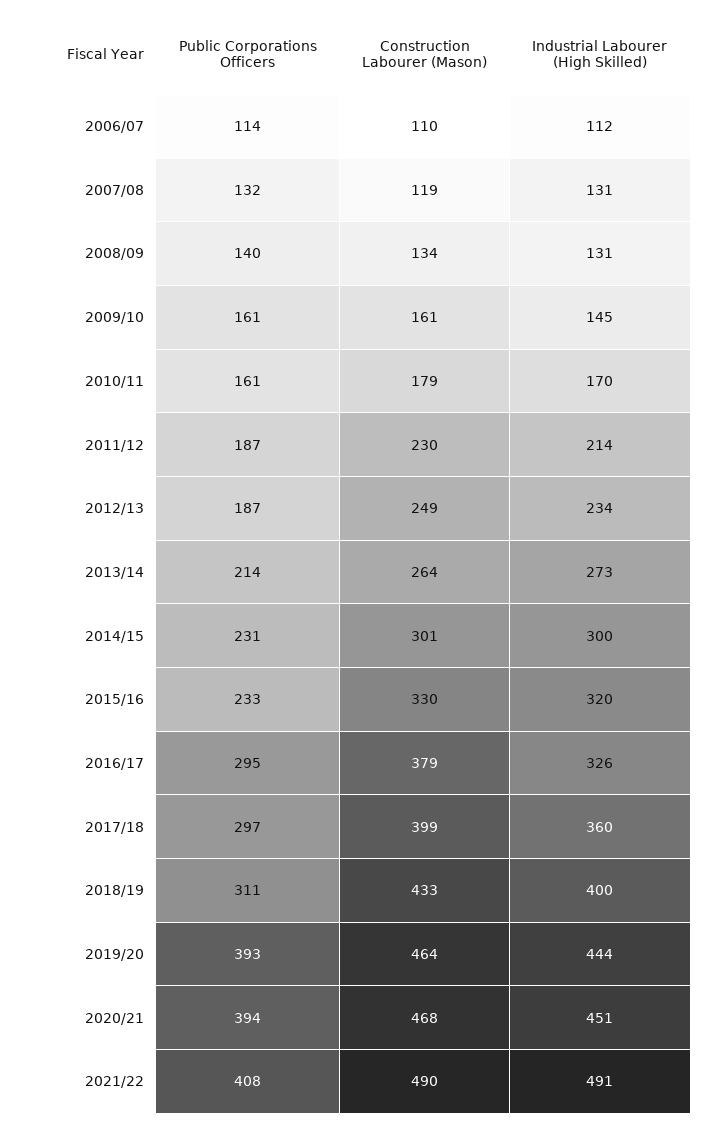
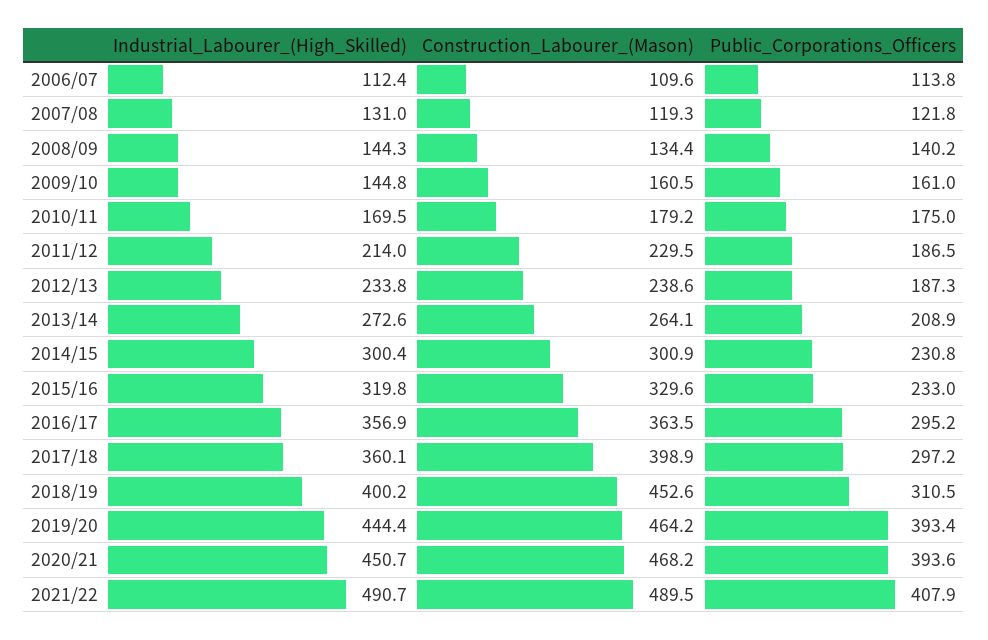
Public Corporations Officers, 2007/08: 132 -> 121.8
Industrial Labourer (High Skilled), 2008/09: 131 -> 144.3
Public Corporations Officers, 2010/11: 161 -> 175
Construction Labourer (Mason), 2012/13: 249 -> 238.6
Public Corporations Officers, 2013/14: 214 -> 208.9
Construction Labourer (Mason), 2016/17: 379 -> 363.5
Industrial Labourer (High Skilled), 2016/17: 326 -> 356.9
Construction Labourer (Mason), 2018/19: 433 -> 452.6

